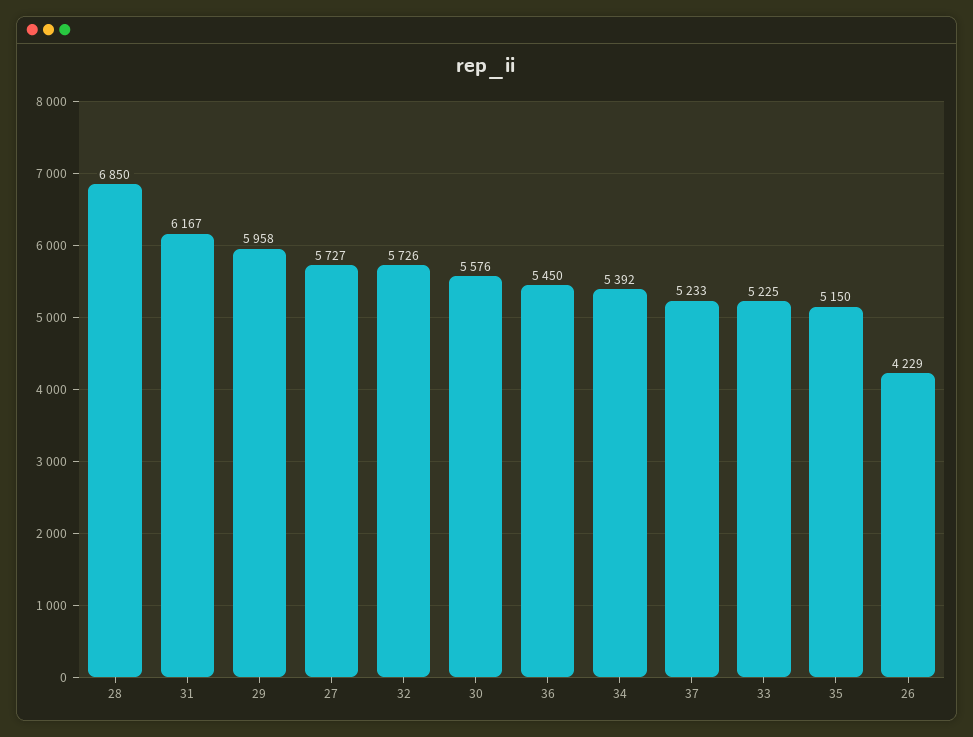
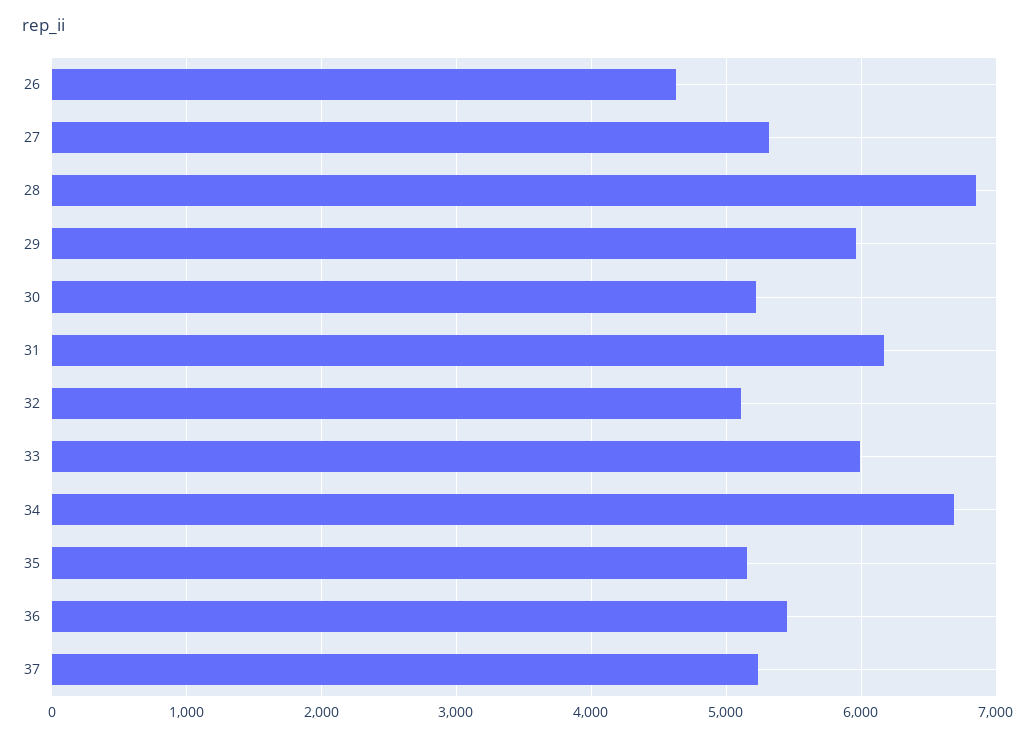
27: 5727 -> 5300
32: 5726 -> 5100
30: 5576 -> 5200
34: 5392 -> 6700
33: 5225 -> 6000
26: 4229 -> 4600

